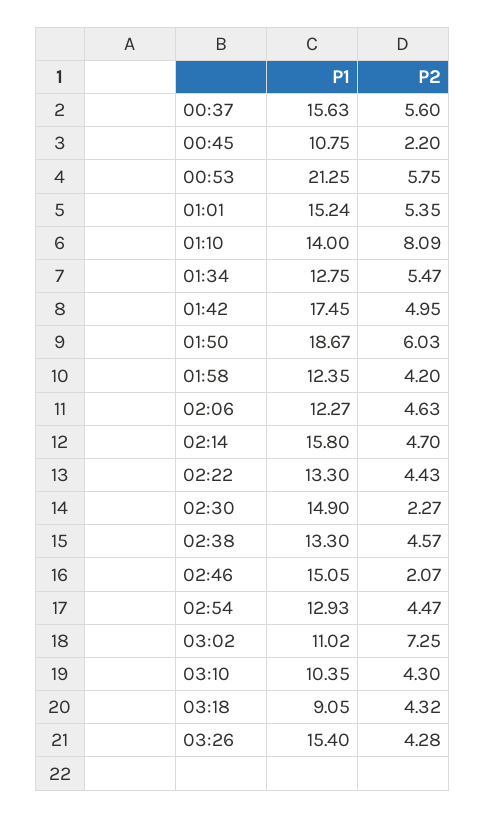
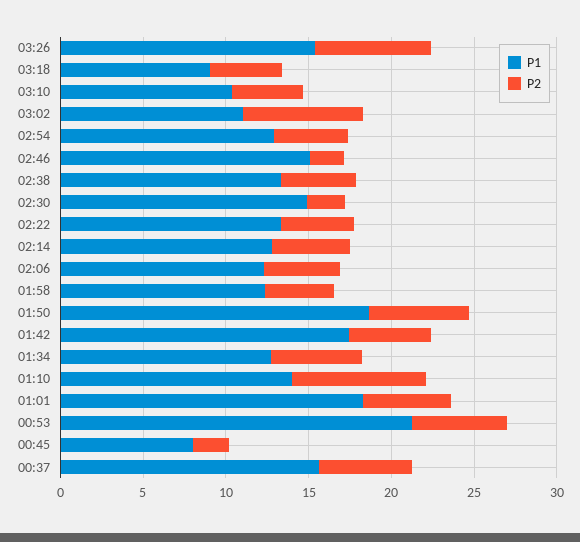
P1, 00:45: 10.75 -> 8
P1, 01:01: 15.24 -> 18
P1, 02:14: 15.8 -> 13
P2, 03:26: 4.28 -> 7

